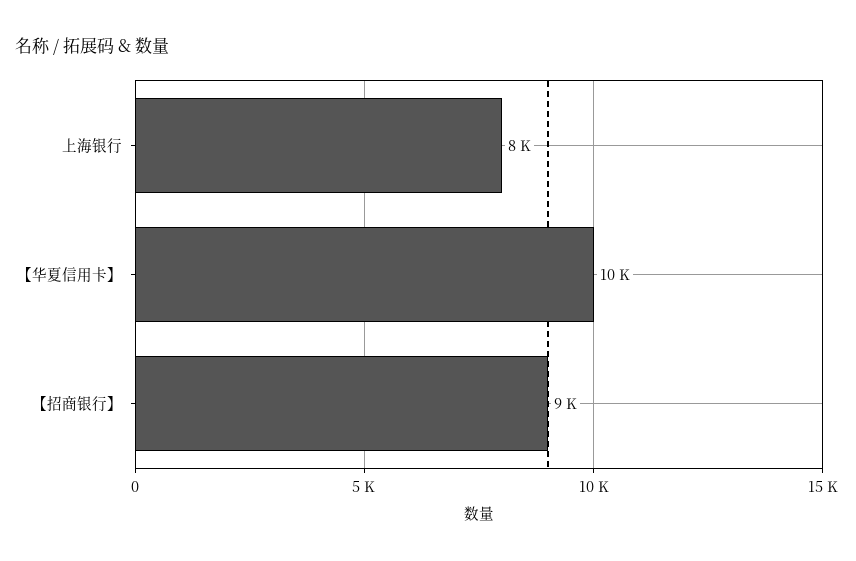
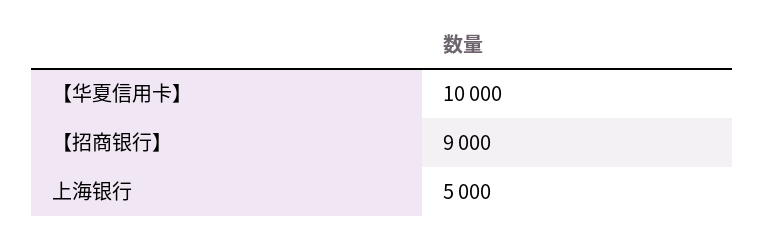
上海银行: 8000 -> 5000

